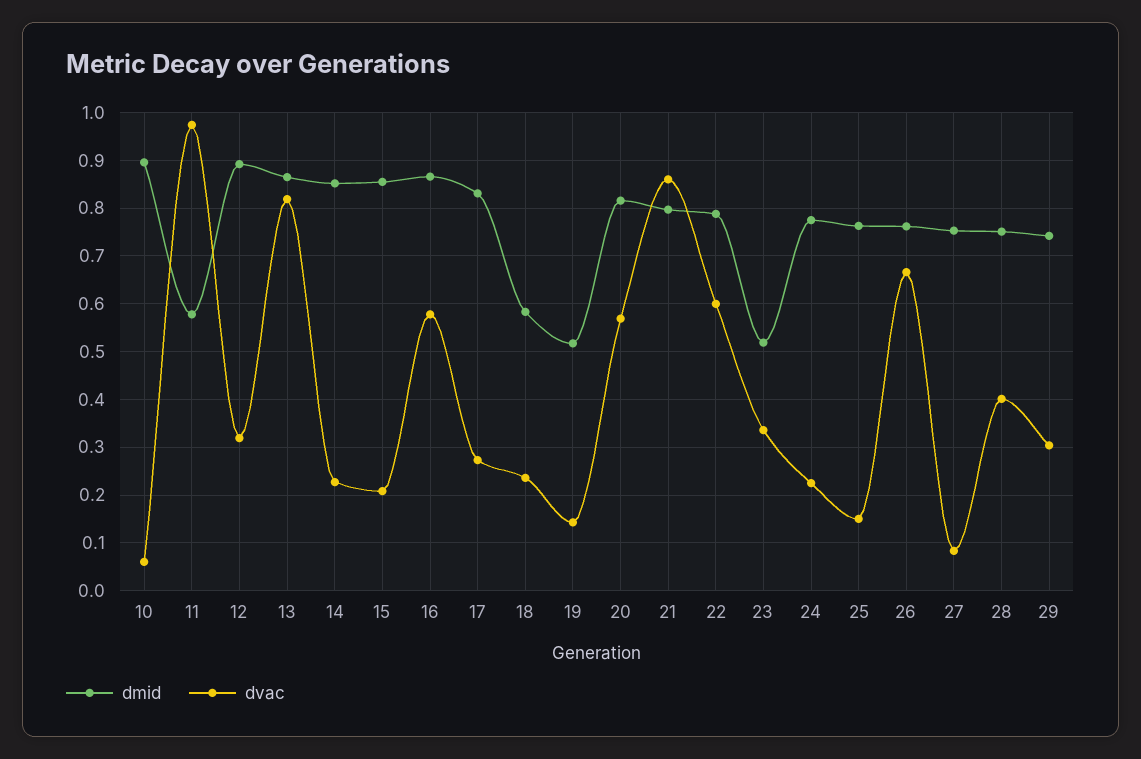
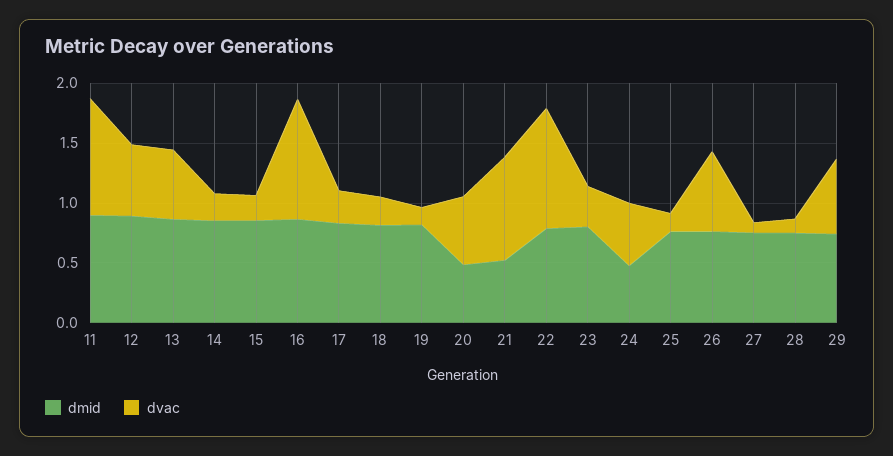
dmid, 10: 0.9 -> none
dvac, 10: 0.06 -> none
dmid, 11: 0.58 -> 0.9
dvac, 12: 0.32 -> 0.6
dvac, 13: 0.82 -> 0.6
dvac, 16: 0.58 -> 1
dmid, 18: 0.58 -> 0.8
dmid, 19: 0.52 -> 0.8
dmid, 20: 0.82 -> 0.5
dmid, 21: 0.8 -> 0.5
dvac, 22: 0.6 -> 1
dmid, 23: 0.52 -> 0.8
dmid, 24: 0.78 -> 0.5
dvac, 24: 0.22 -> 0.5
dvac, 28: 0.4 -> 0.1
dvac, 29: 0.3 -> 0.6

